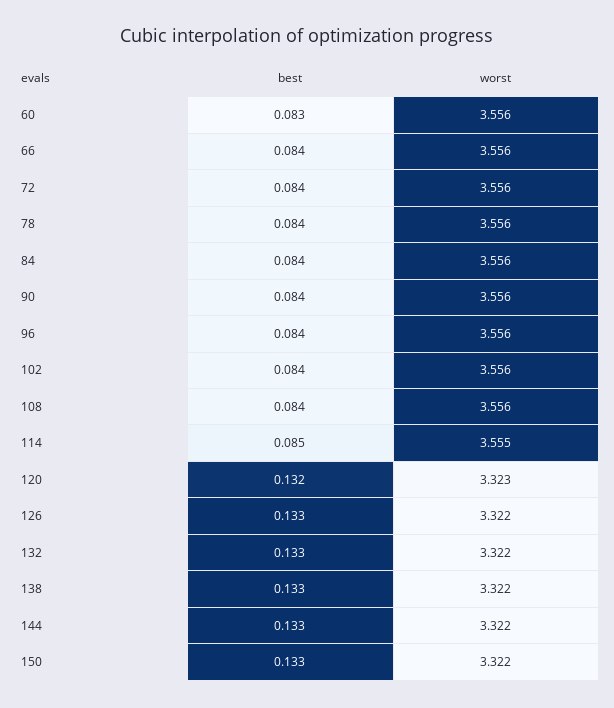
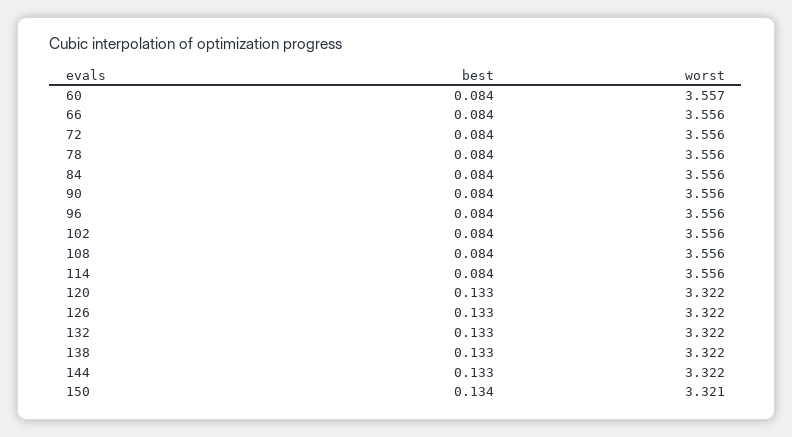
best, 60: 0.083 -> 0.084
worst, 60: 3.556 -> 3.557
best, 114: 0.085 -> 0.084
worst, 114: 3.555 -> 3.556
best, 120: 0.132 -> 0.133
worst, 120: 3.323 -> 3.322
best, 150: 0.133 -> 0.134
worst, 150: 3.322 -> 3.321

